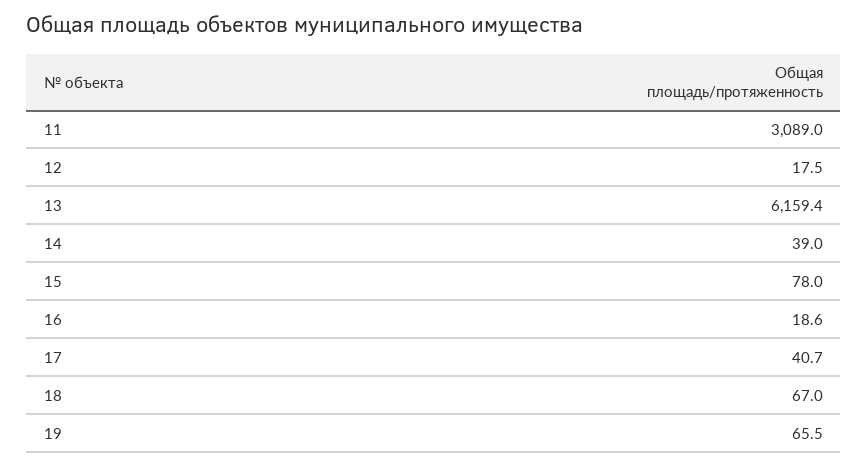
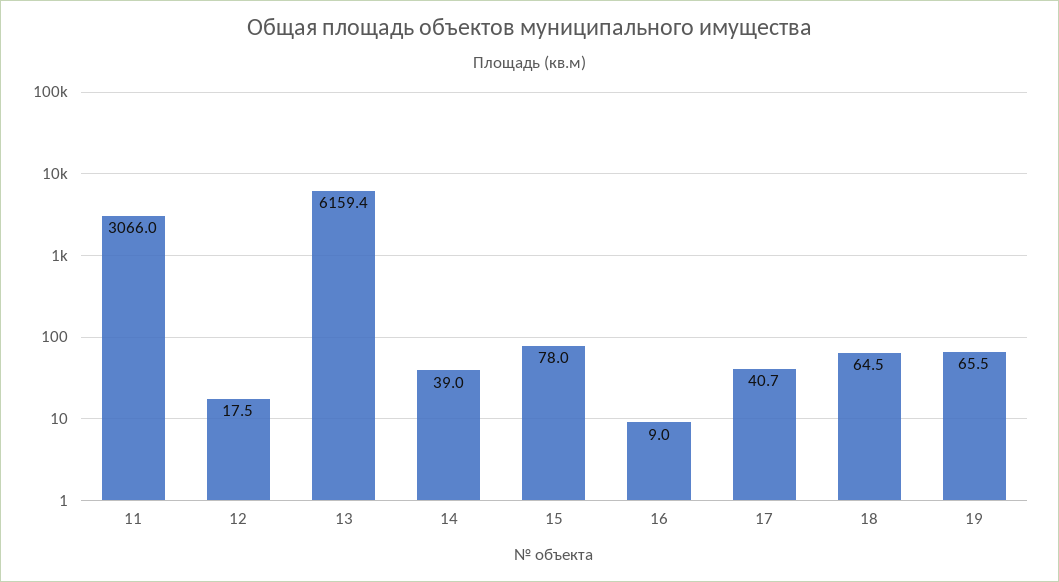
11: 3089 -> 3066
16: 18.6 -> 9
18: 67 -> 64.5

